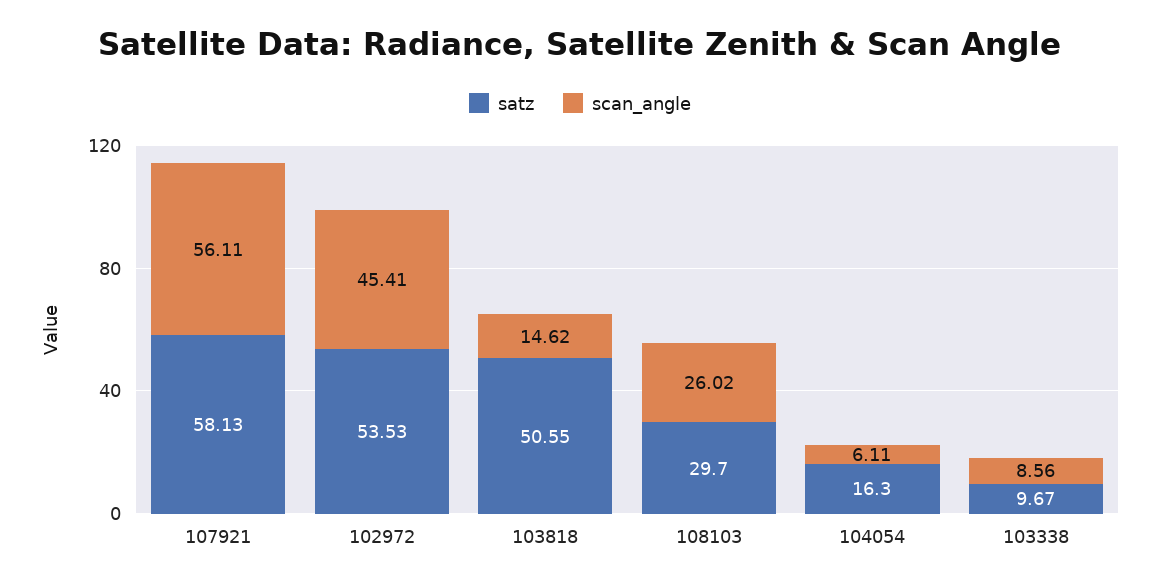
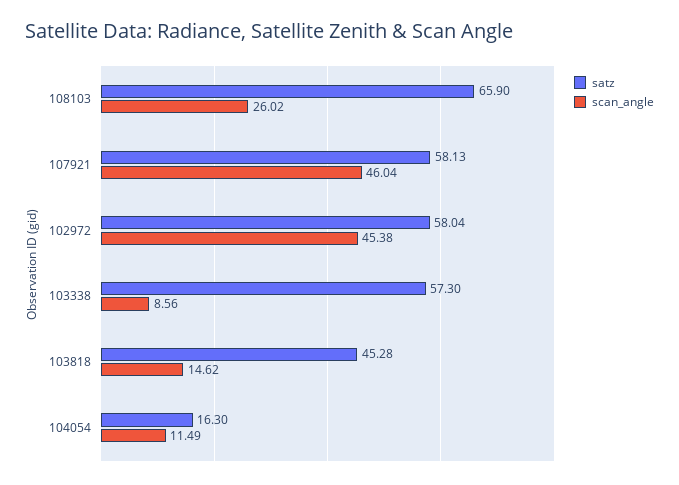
scan_angle, 107921: 56.11 -> 46.04
satz, 102972: 53.53 -> 58.04
scan_angle, 102972: 45.41 -> 45.38
satz, 103818: 50.55 -> 45.28
satz, 108103: 29.7 -> 65.9
scan_angle, 104054: 6.11 -> 11.49
satz, 103338: 9.67 -> 57.3

